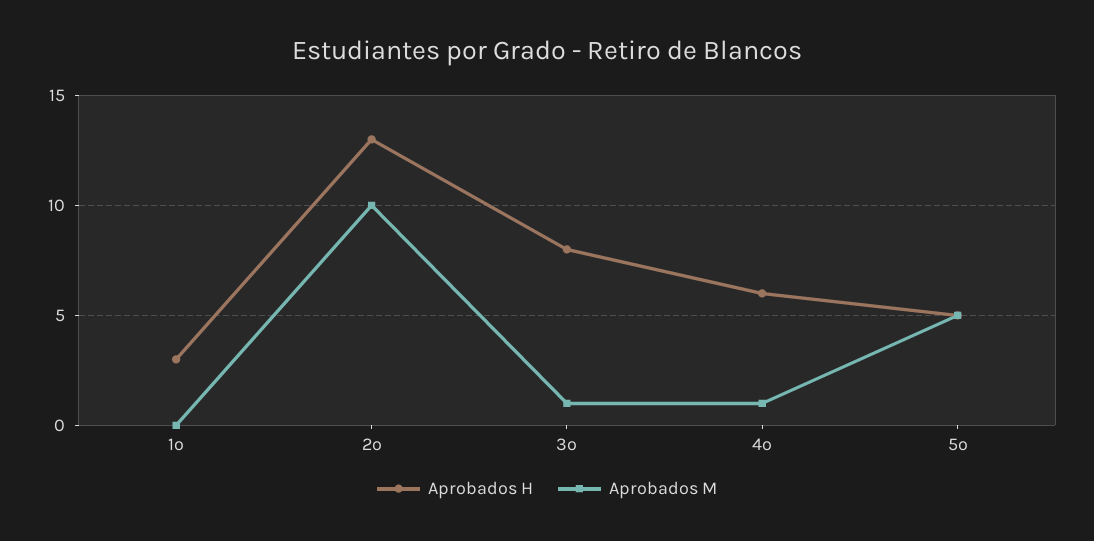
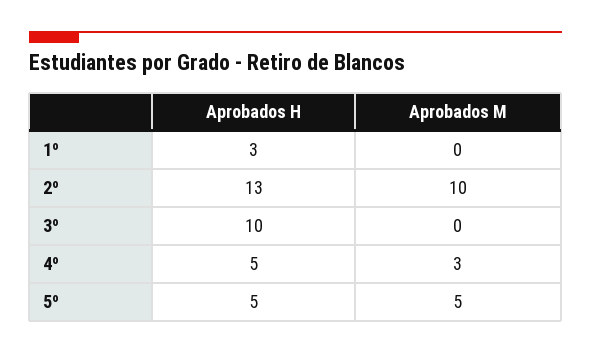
Aprobados H, 3º: 8 -> 10
Aprobados M, 3º: 1 -> 0
Aprobados H, 4º: 6 -> 5
Aprobados M, 4º: 1 -> 3

